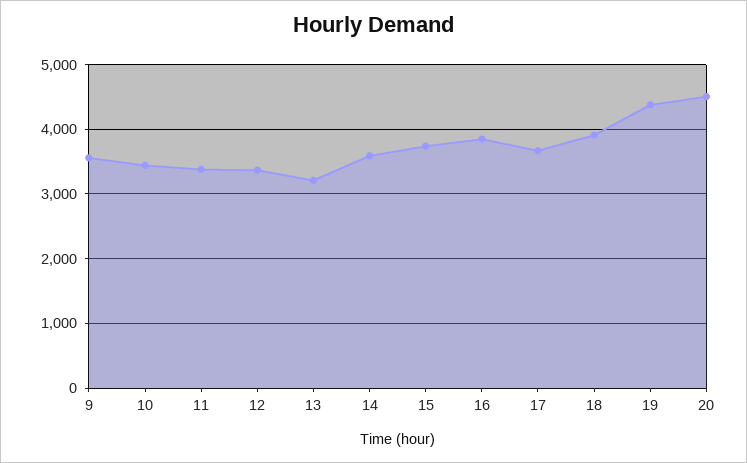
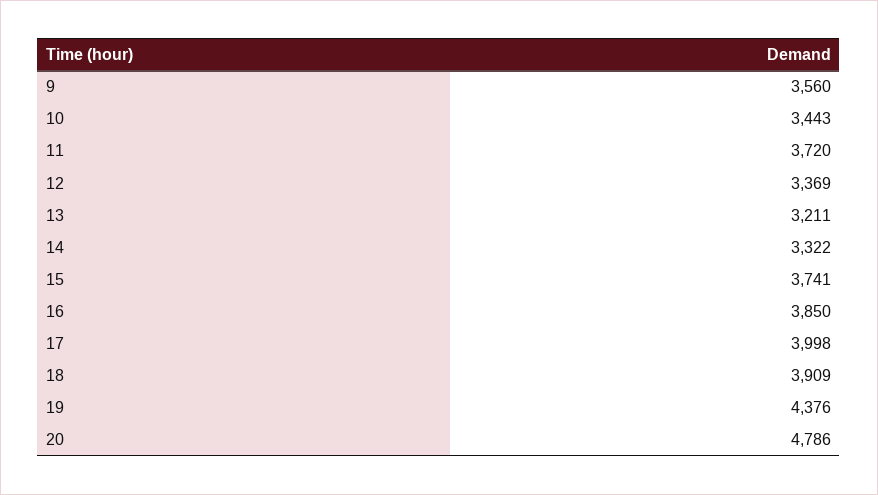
11: 3400 -> 3720
14: 3600 -> 3322
17: 3700 -> 3998
20: 4500 -> 4786

